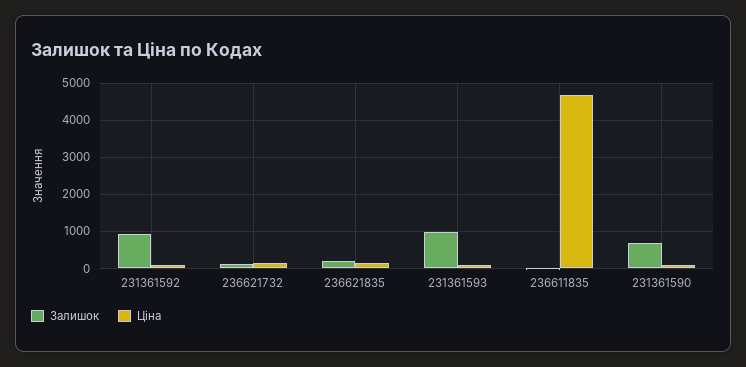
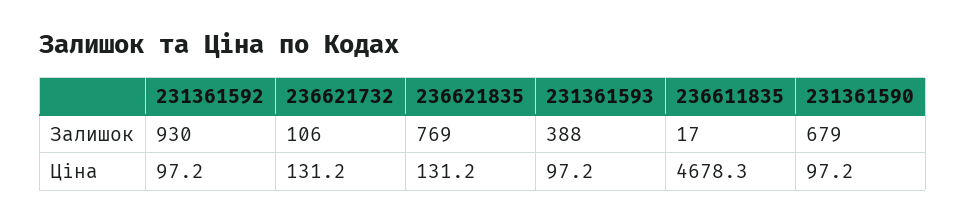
Залишок, 236621835: 200 -> 769
Залишок, 231361593: 1000 -> 388

